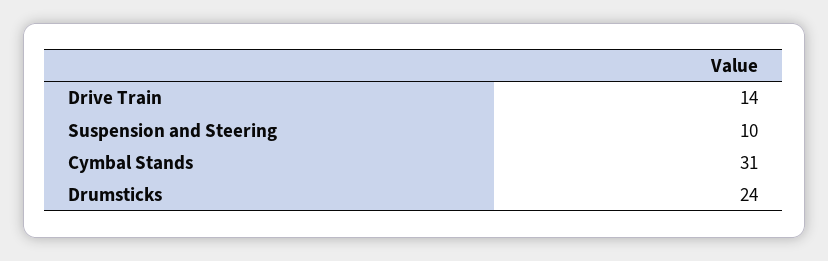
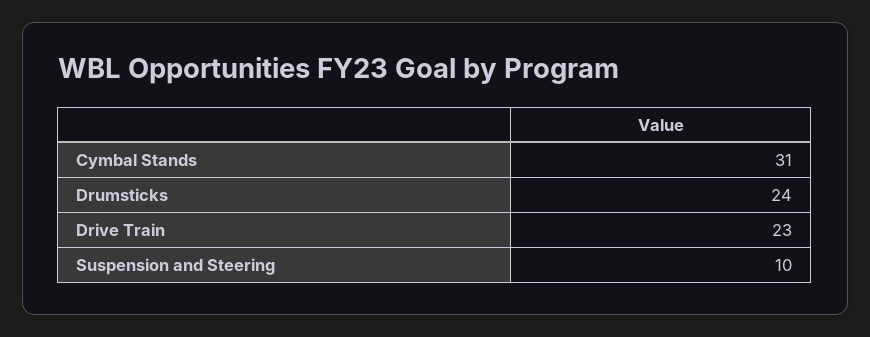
Drive Train: 14 -> 23

